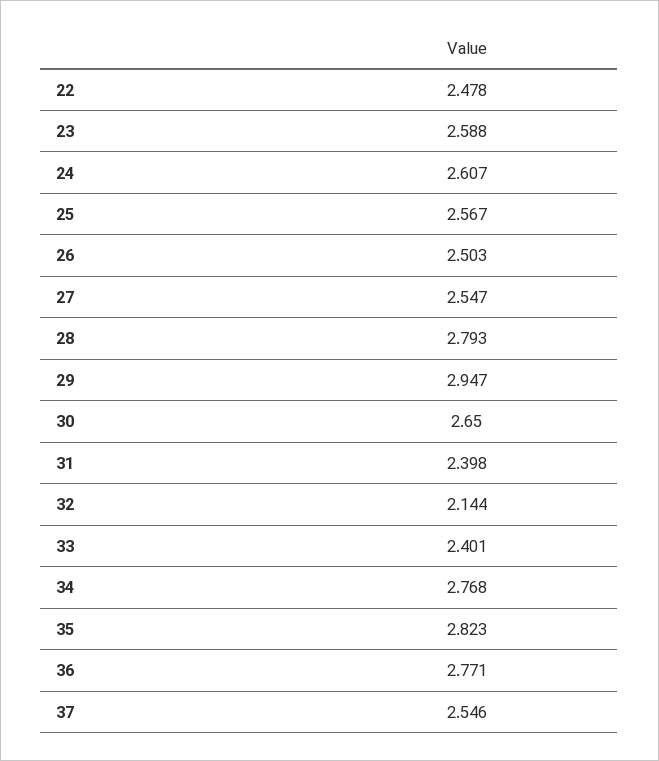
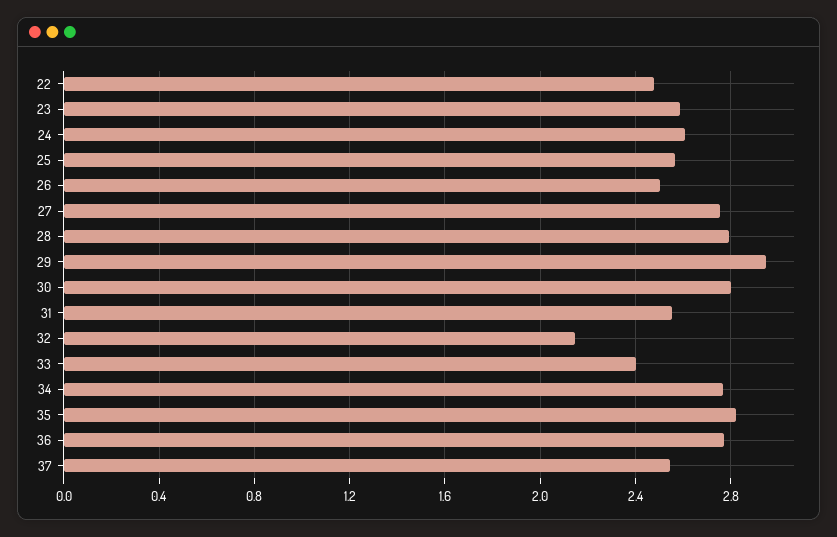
27: 2.547 -> 2.75
30: 2.65 -> 2.8
31: 2.398 -> 2.55

